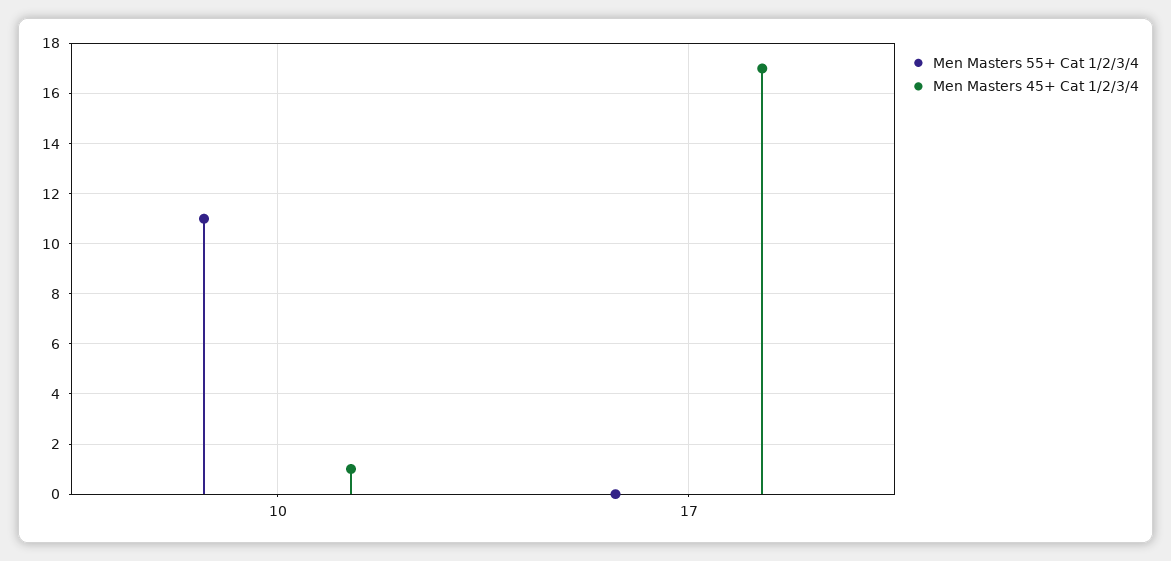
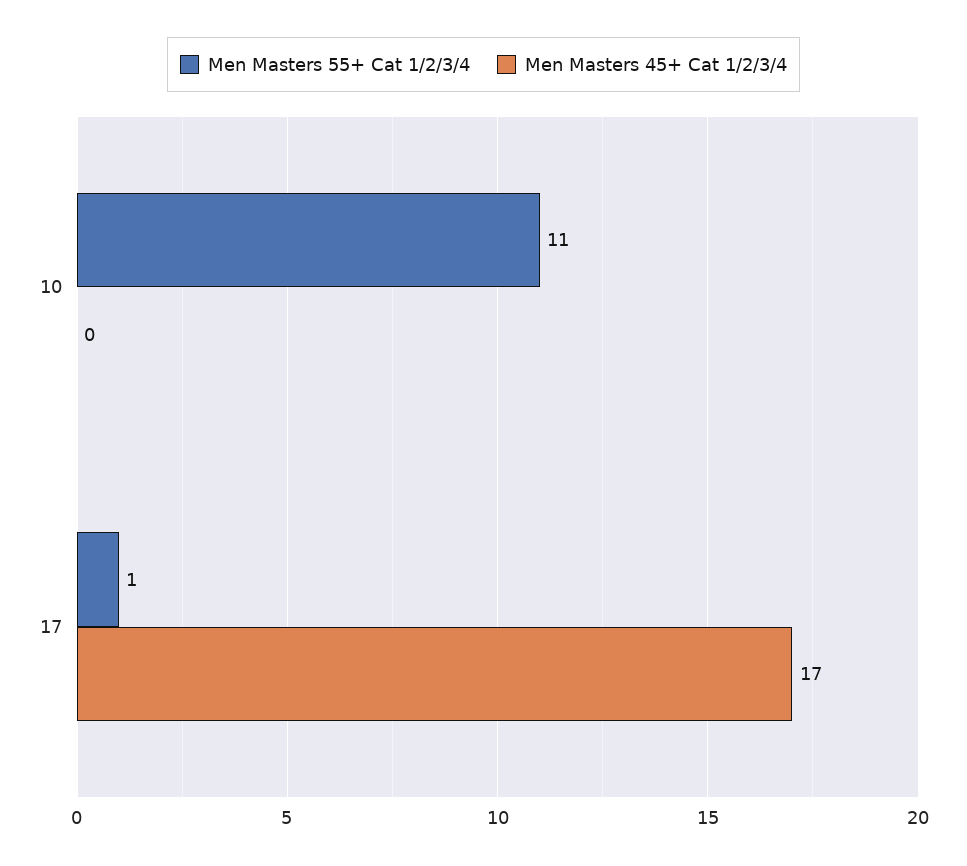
Men Masters 45+ Cat 1/2/3/4, 10: 1 -> 0
Men Masters 55+ Cat 1/2/3/4, 17: 0 -> 1

